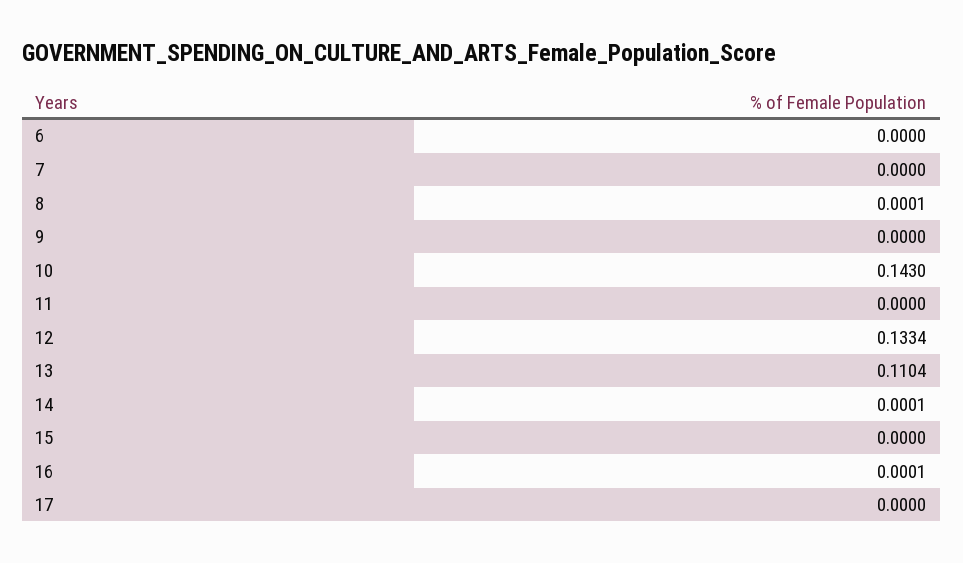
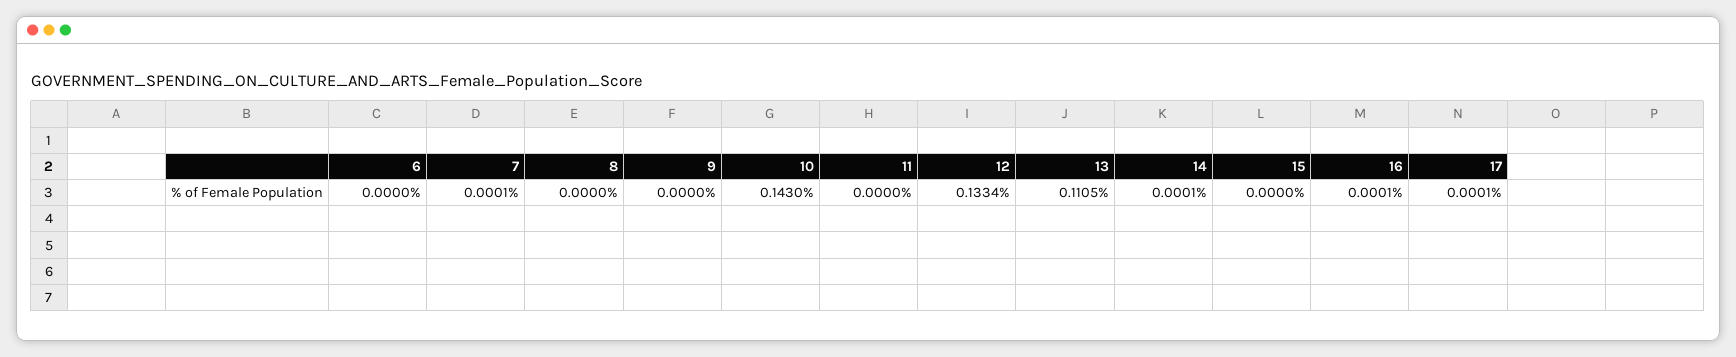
7: 0 -> 0.0001
8: 0.0001 -> 0
13: 0.1104 -> 0.1105
17: 0 -> 0.0001

